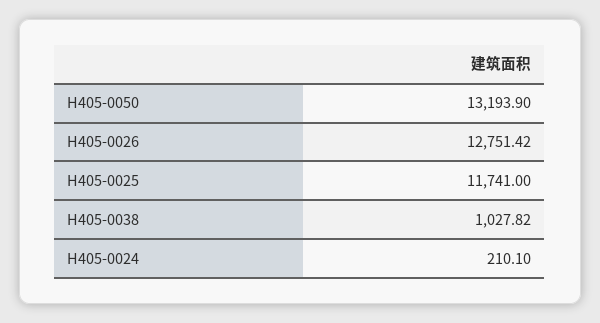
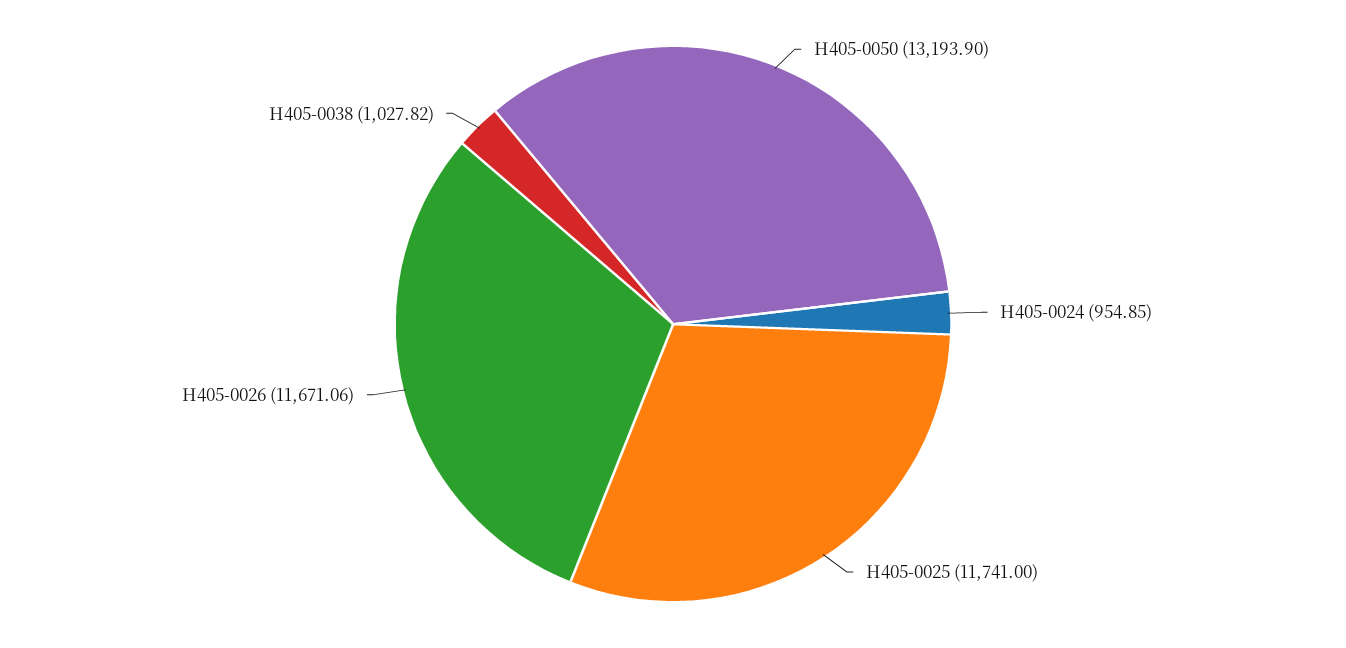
H405-0026: 12751.42 -> 11671.06
H405-0024: 210.1 -> 954.85

